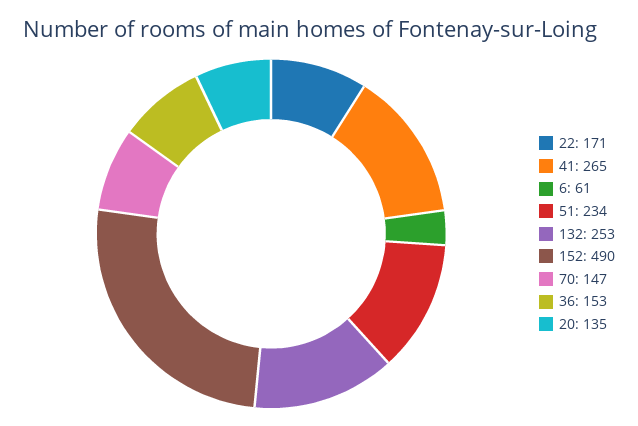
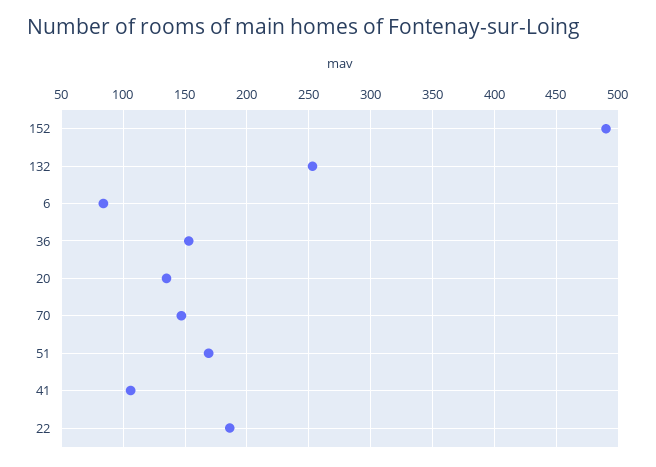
22: 171 -> 185
41: 265 -> 105
6: 61 -> 85
51: 234 -> 170

